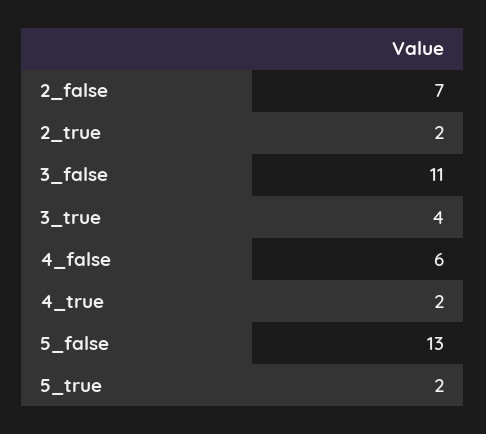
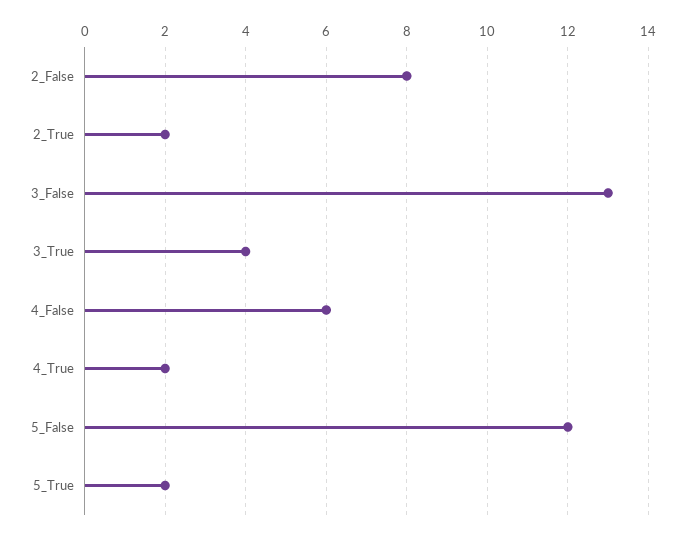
2_false: 7 -> 8
3_false: 11 -> 13
5_false: 13 -> 12

